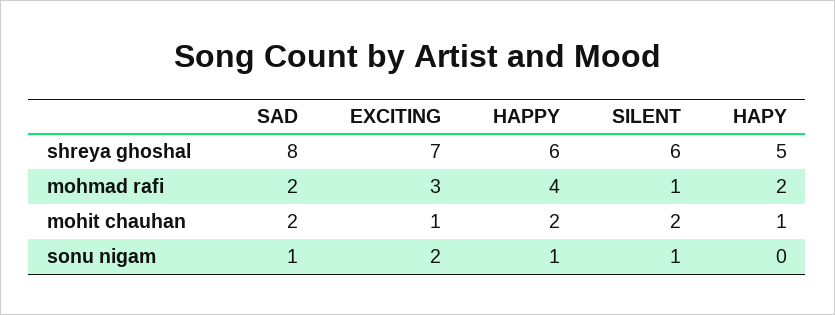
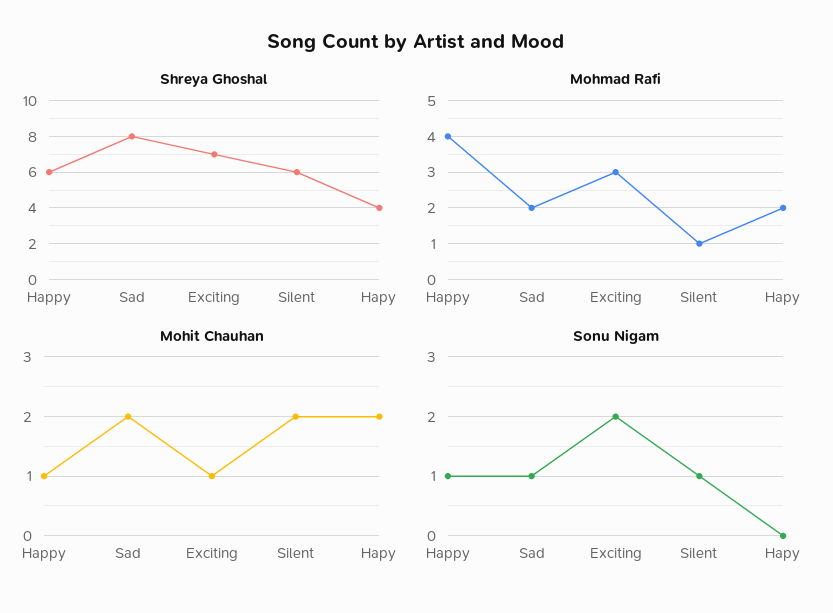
shreya ghoshal, HAPY: 5 -> 4
mohit chauhan, HAPPY: 2 -> 1
mohit chauhan, HAPY: 1 -> 2

